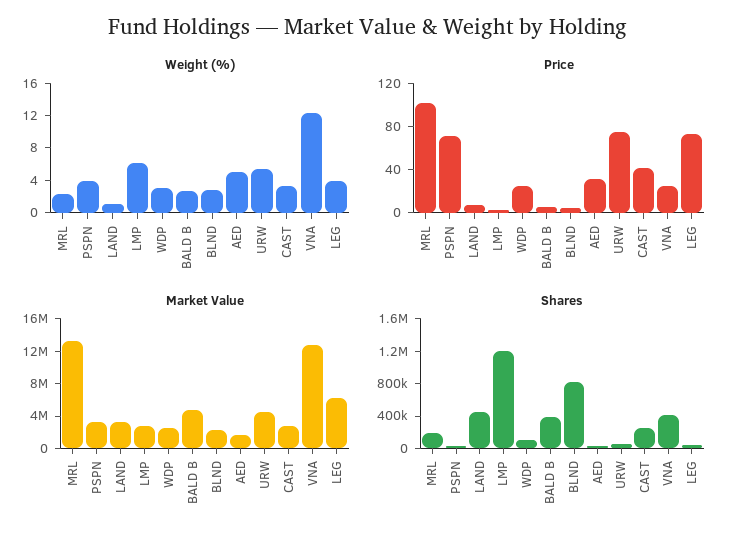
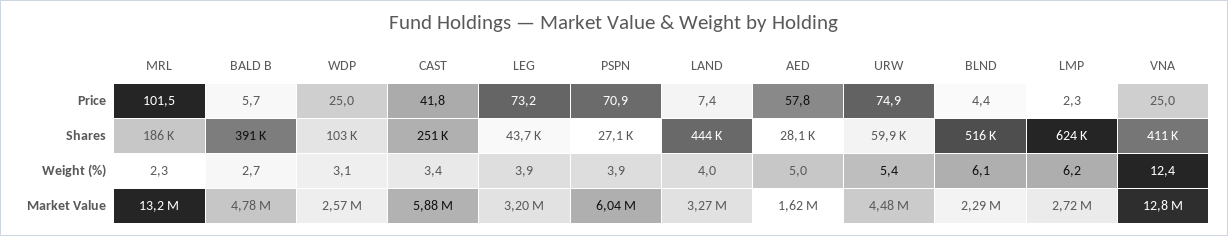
Weight (%), LAND: 1 -> 4
Weight (%), BLND: 3 -> 6.1
Price, AED: 30 -> 57.8
Market Value, PSPN: 3000000 -> 6040000
Market Value, CAST: 3000000 -> 5880000
Market Value, LEG: 6000000 -> 3200000
Shares, LMP: 1200000 -> 624000
Shares, BLND: 800000 -> 516000

